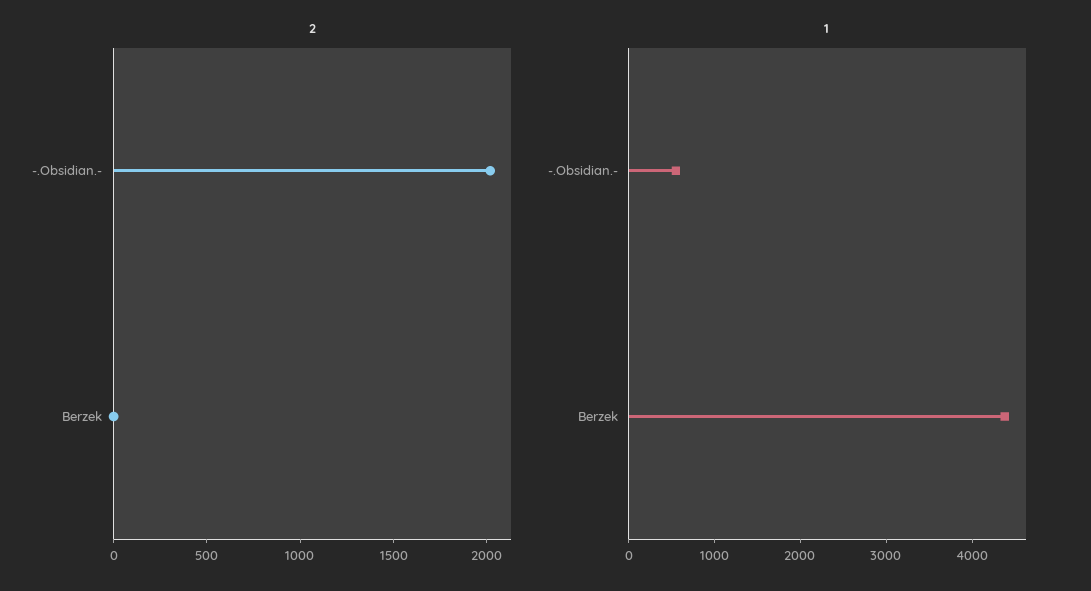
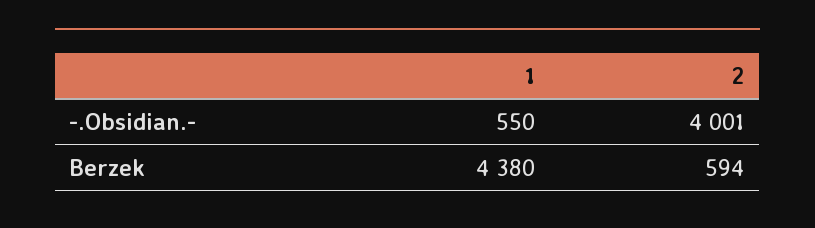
2, -.Obsidian.-: 2000 -> 4001
2, Berzek: 0 -> 594

